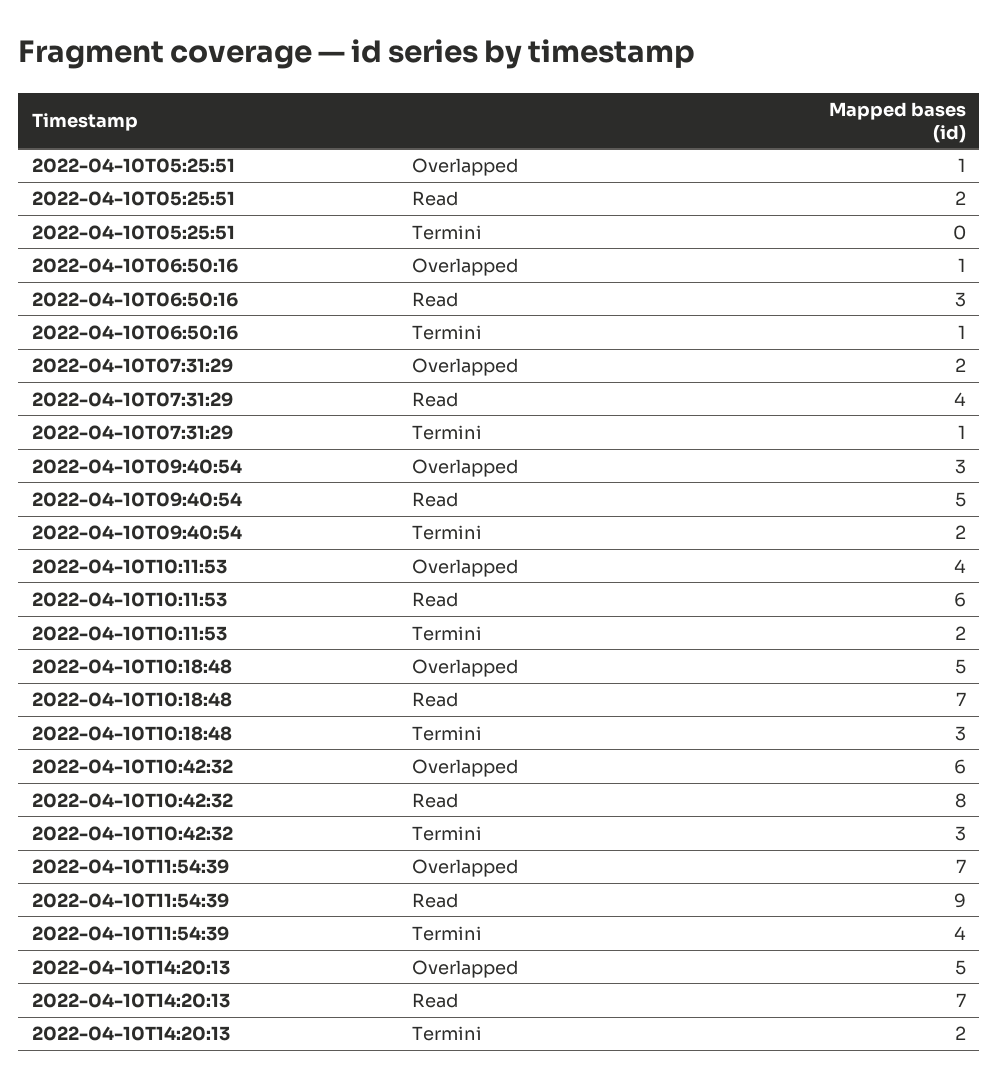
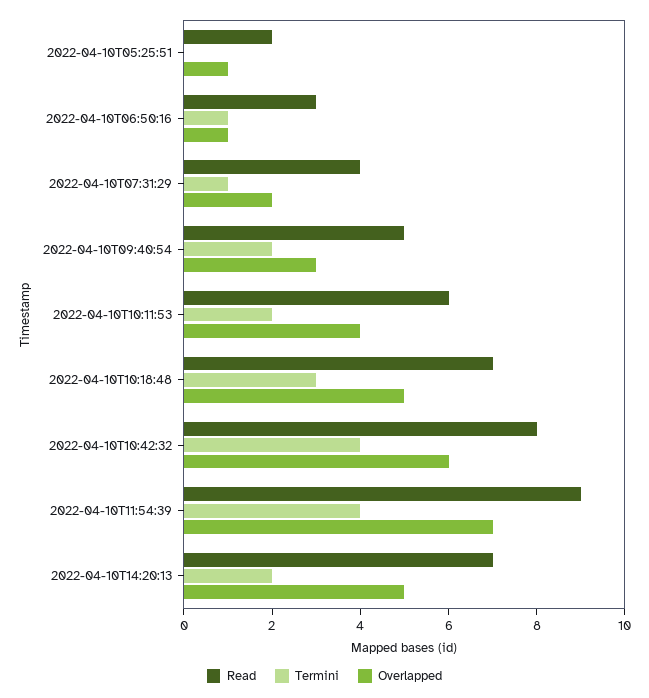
Termini, 2022-04-10T10:42:32: 3 -> 4

